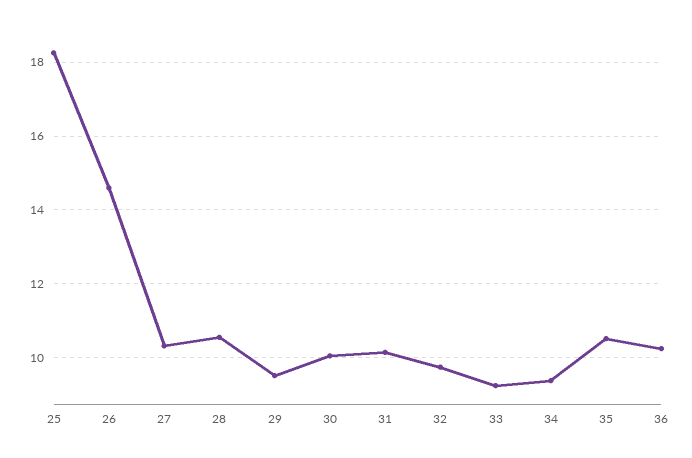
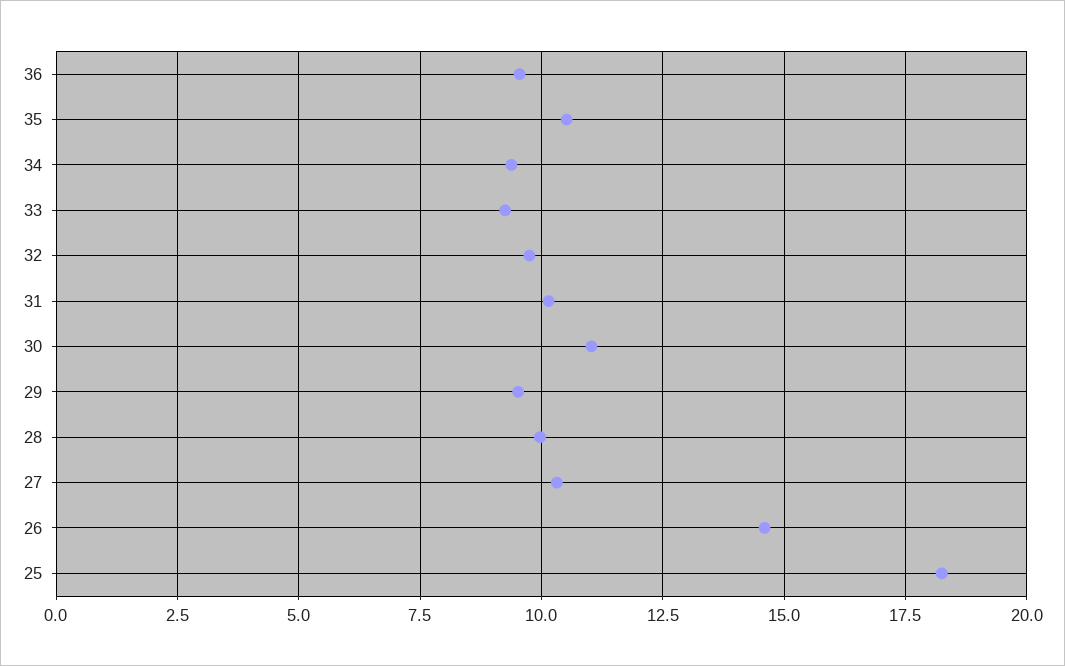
28: 10.6 -> 10
30: 10 -> 11
36: 10.2 -> 9.5

